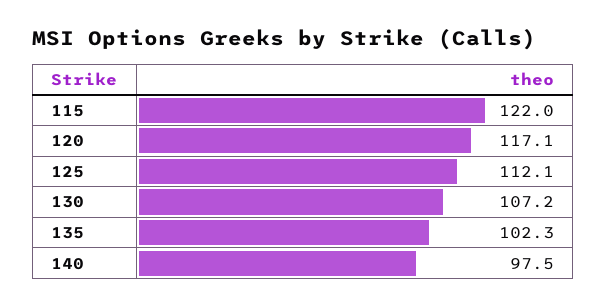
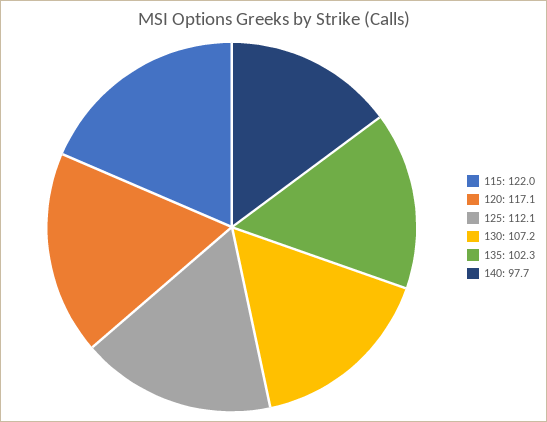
140: 97.5 -> 97.7

